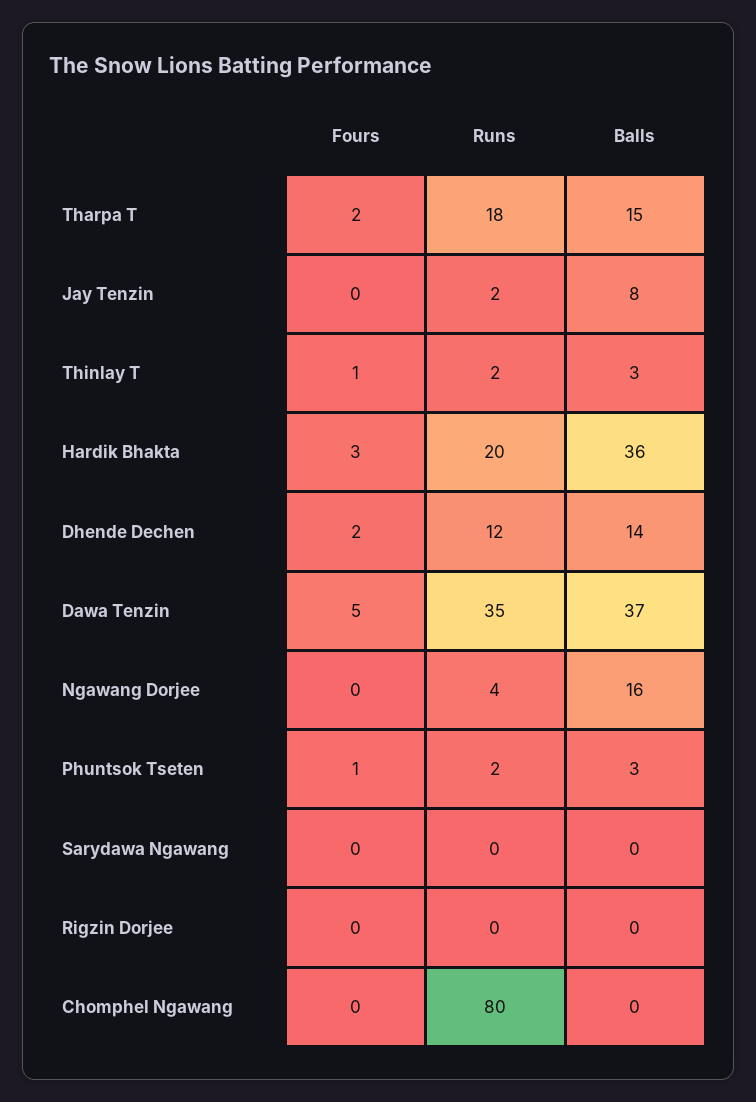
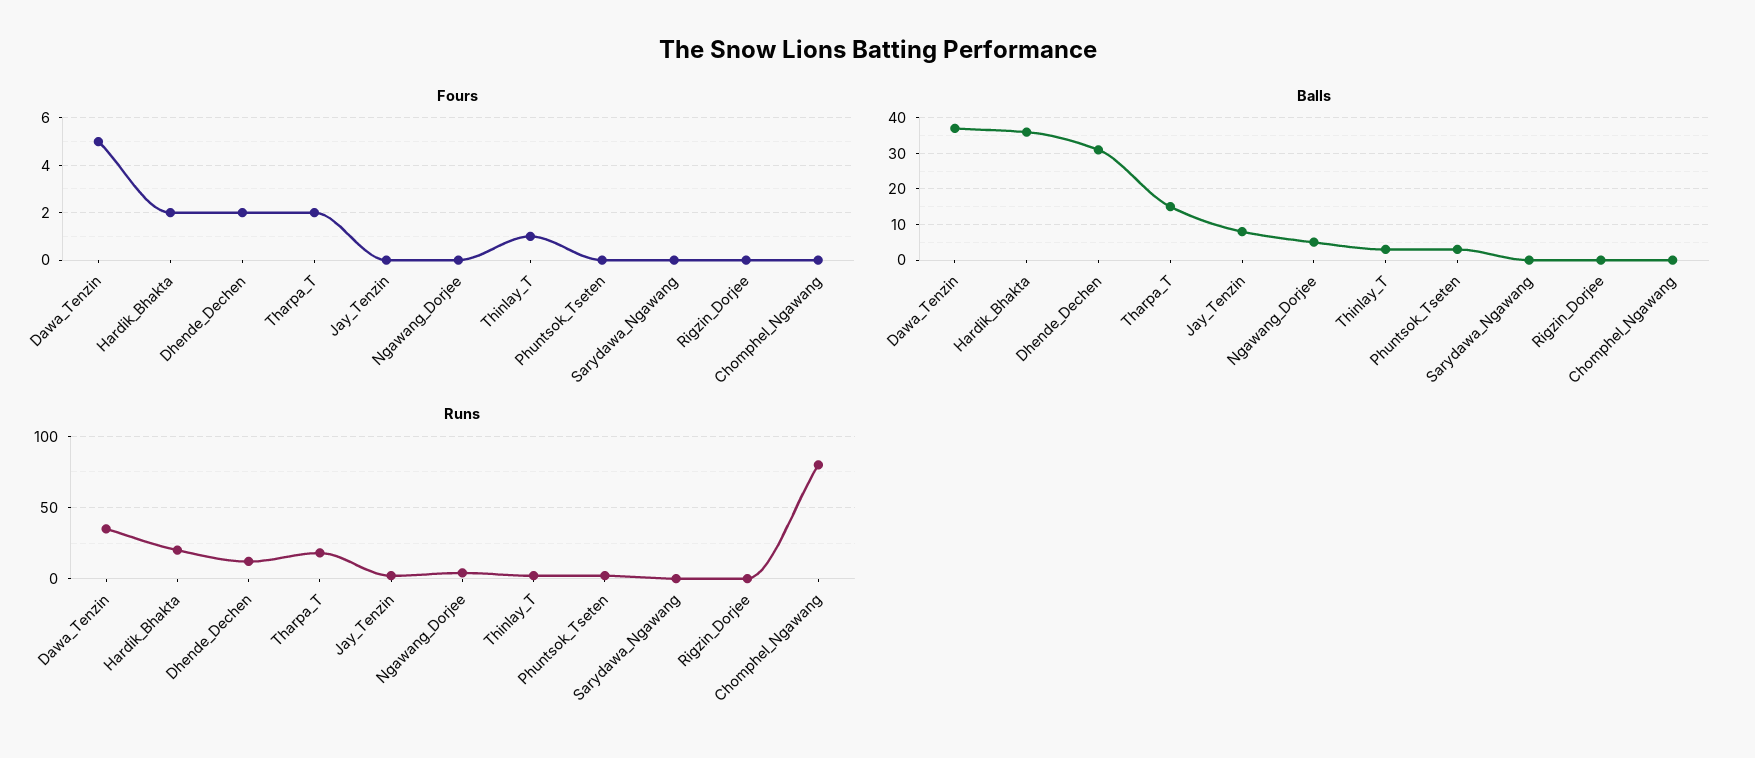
Fours, Hardik Bhakta: 3 -> 2
Balls, Dhende Dechen: 14 -> 30
Balls, Ngawang Dorjee: 16 -> 5
Fours, Phuntsok Tseten: 1 -> 0

